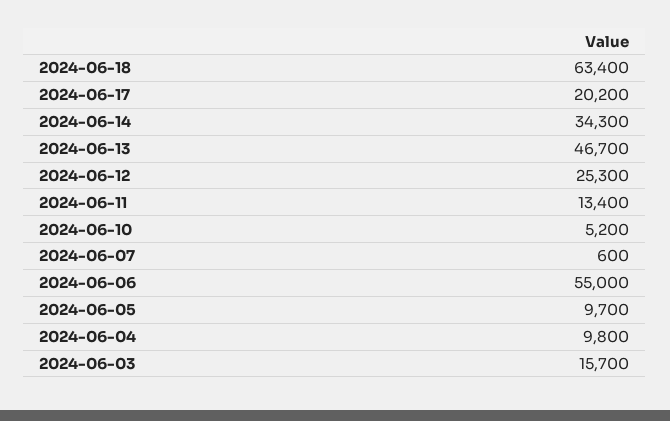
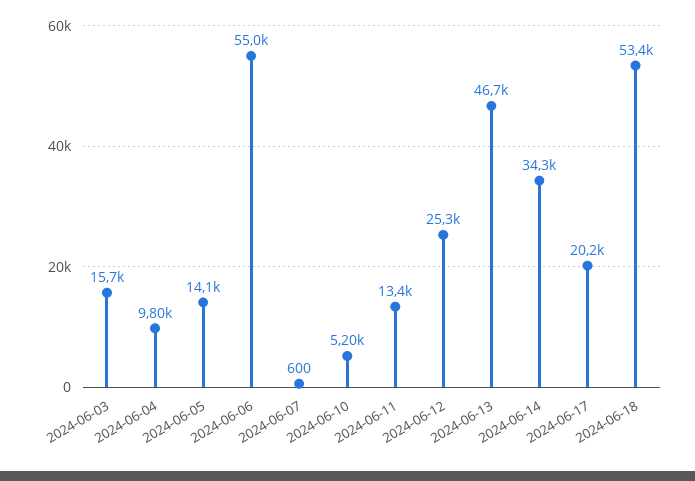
2024-06-18: 63400 -> 53400
2024-06-05: 9700 -> 14100

